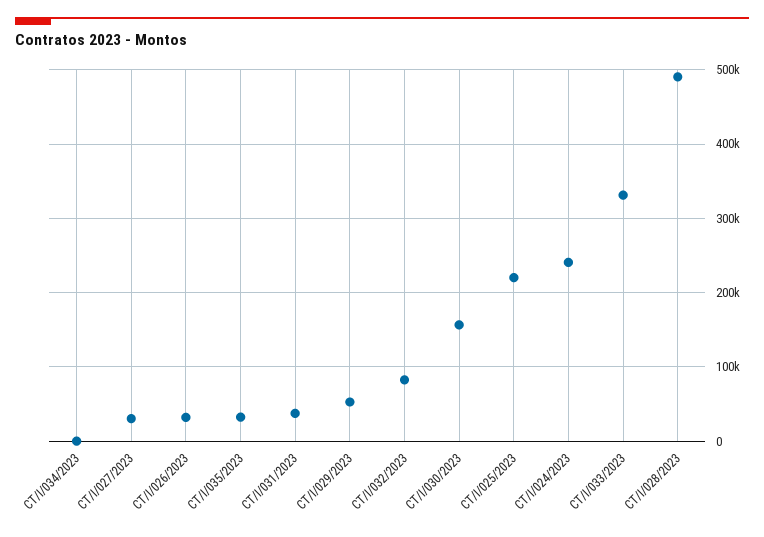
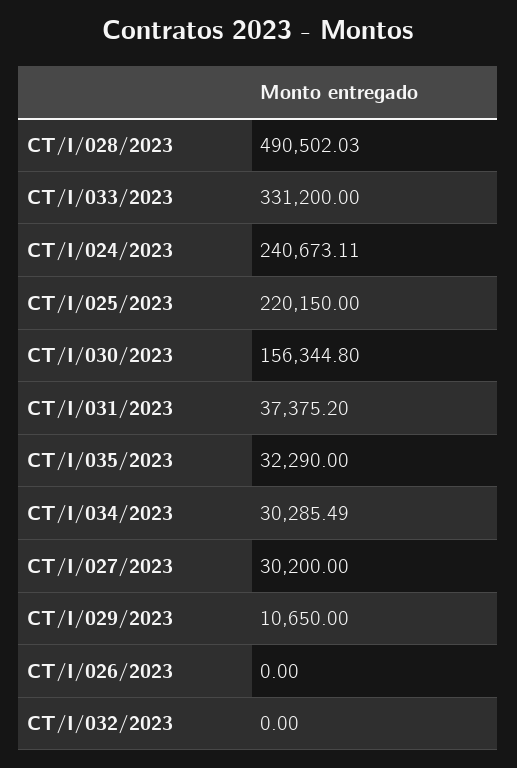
CT/I/034/2023: 0 -> 30285.49
CT/I/026/2023: 30000 -> 0
CT/I/029/2023: 50000 -> 10650
CT/I/032/2023: 80000 -> 0

